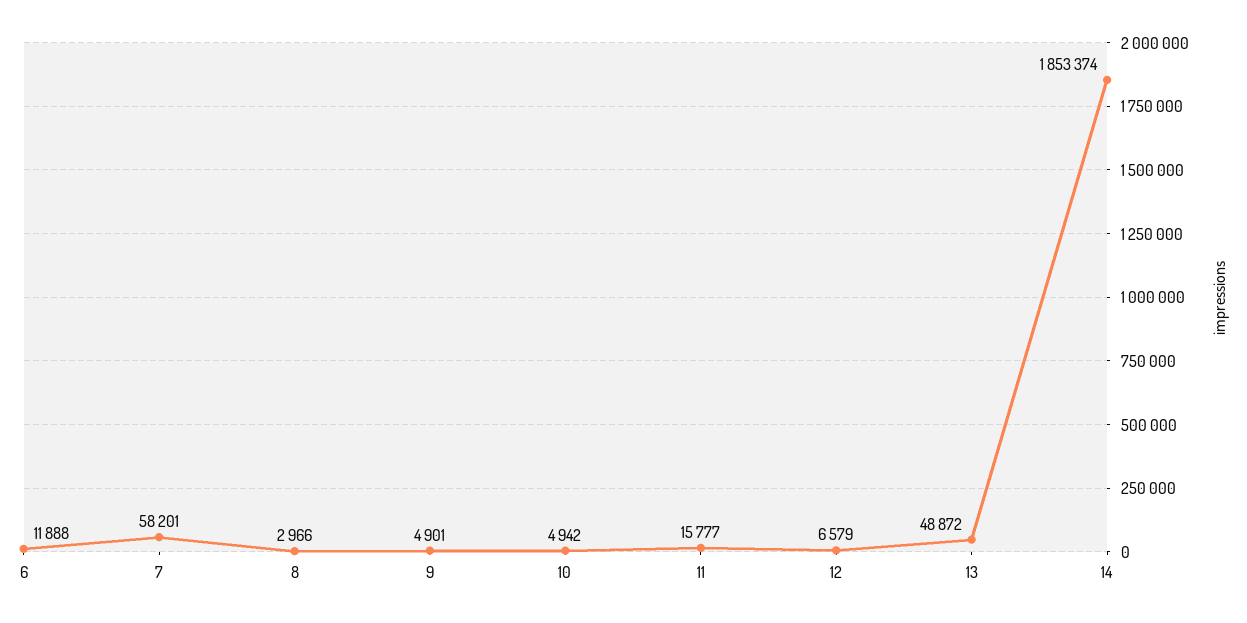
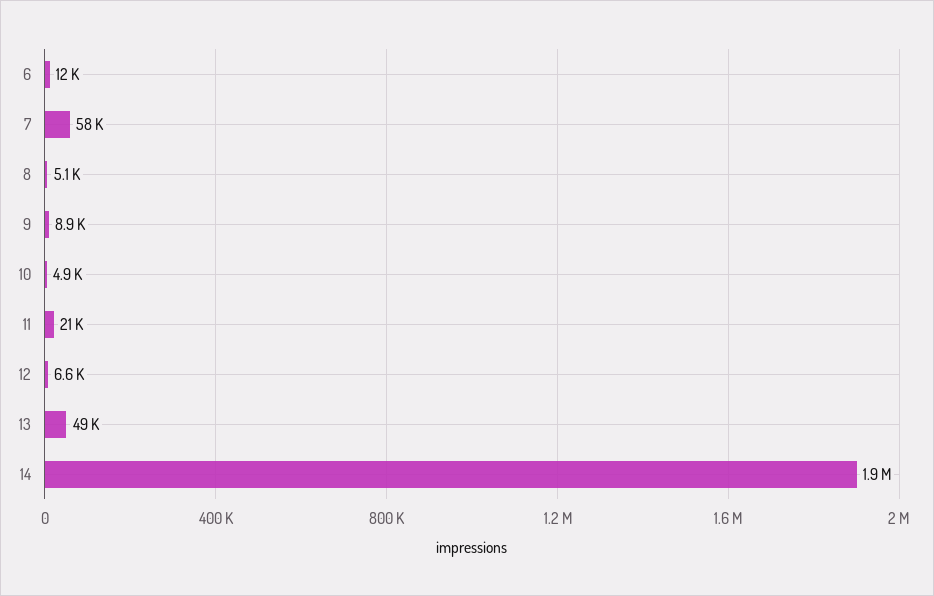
8: 2966 -> 5100
9: 4901 -> 8900
11: 15777 -> 21000

